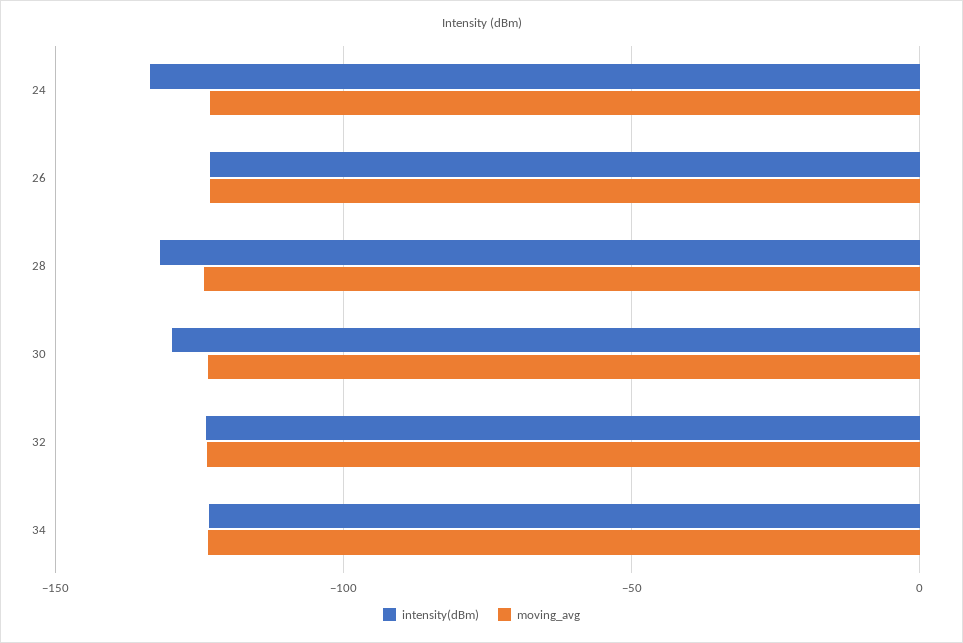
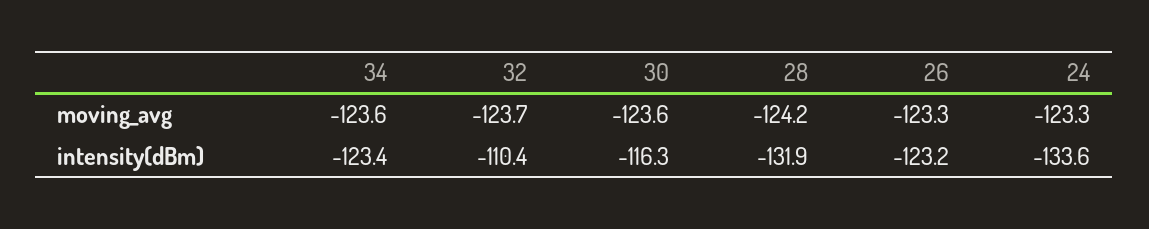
intensity(dBm), 30: -130 -> -116.3
intensity(dBm), 32: -125 -> -110.4

